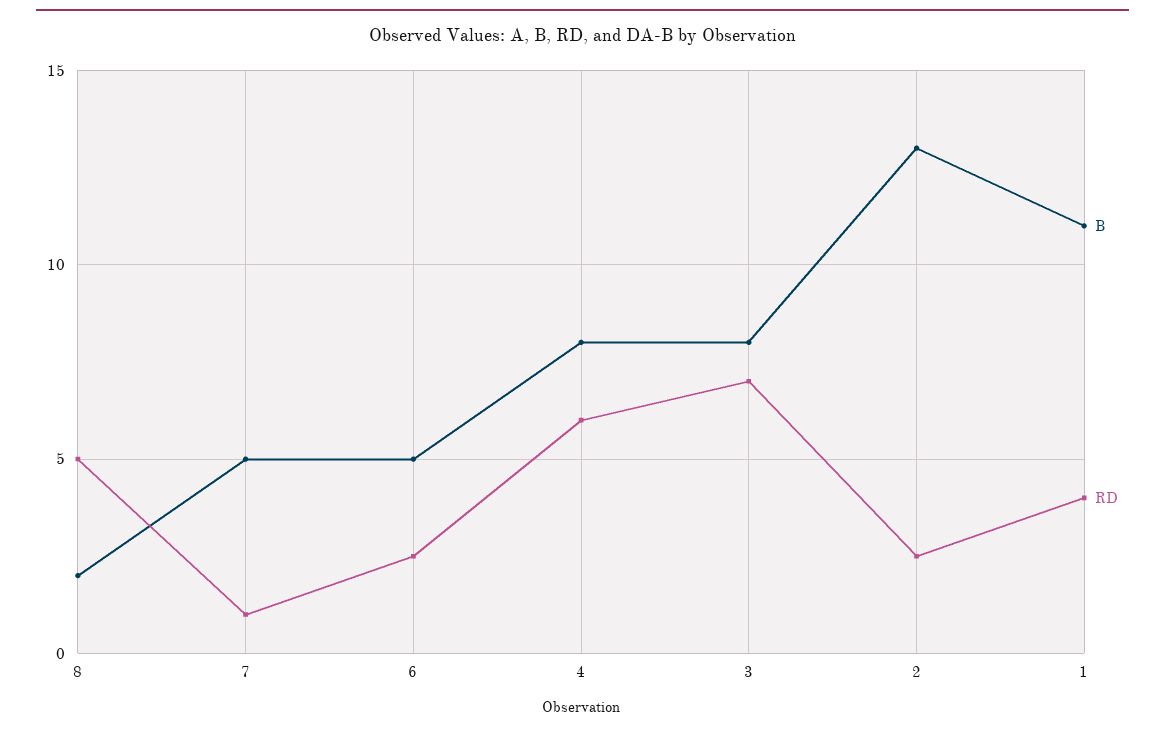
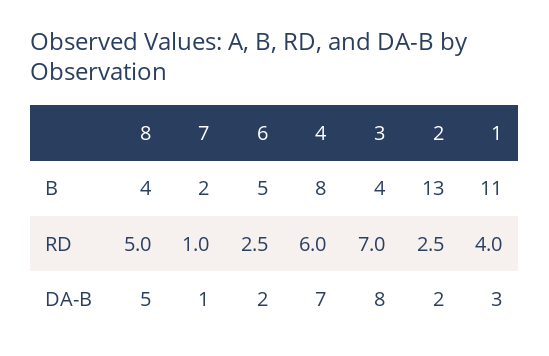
B, 8: 2 -> 4
B, 7: 5 -> 2
B, 3: 8 -> 4
DA-B, 8: none -> 5
DA-B, 7: none -> 1
DA-B, 6: none -> 2
DA-B, 4: none -> 7
DA-B, 3: none -> 8
DA-B, 2: none -> 2
DA-B, 1: none -> 3

